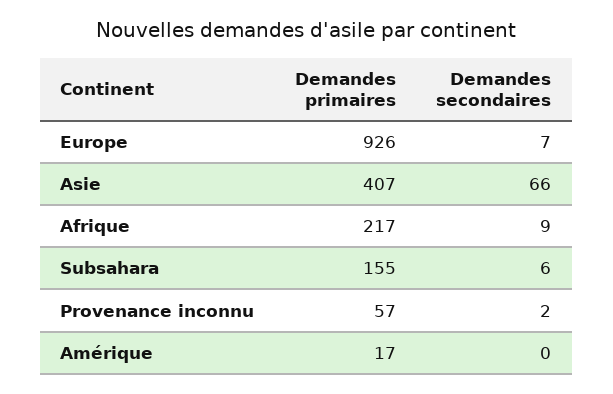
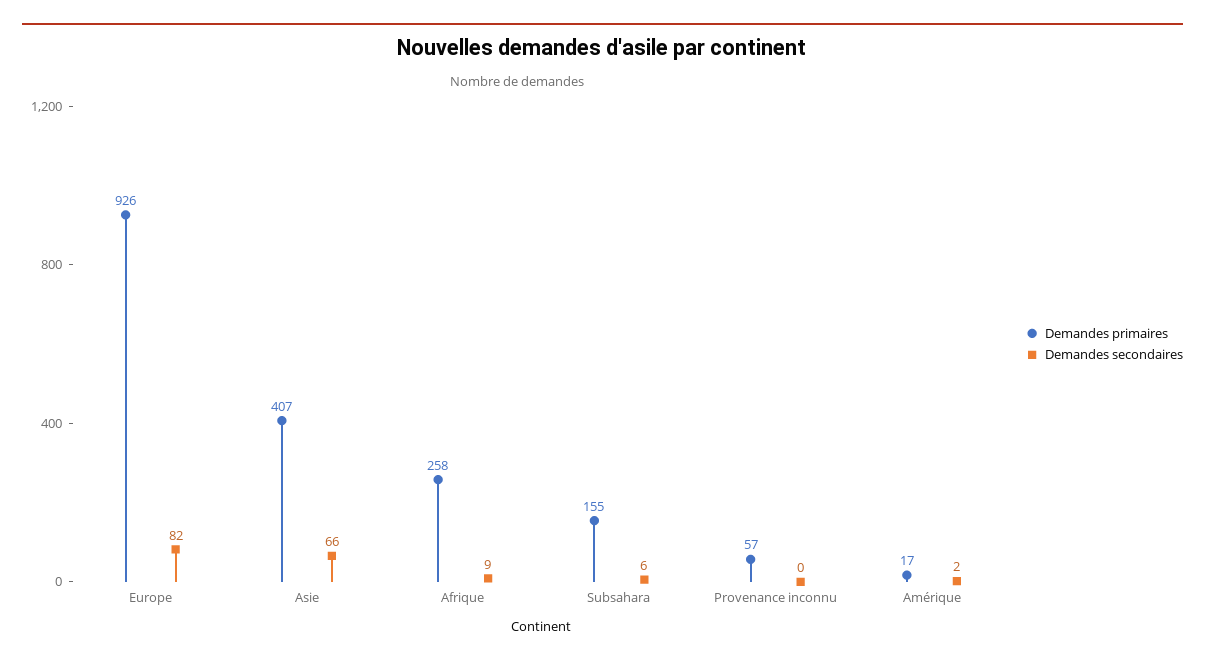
Demandes secondaires, Europe: 7 -> 82
Demandes primaires, Afrique: 217 -> 258
Demandes secondaires, Provenance inconnu: 2 -> 0
Demandes secondaires, Amérique: 0 -> 2

